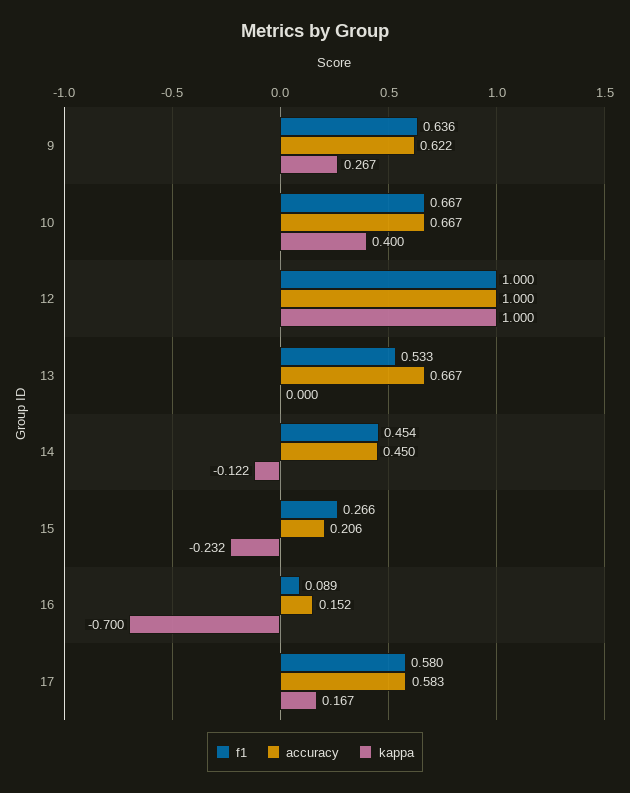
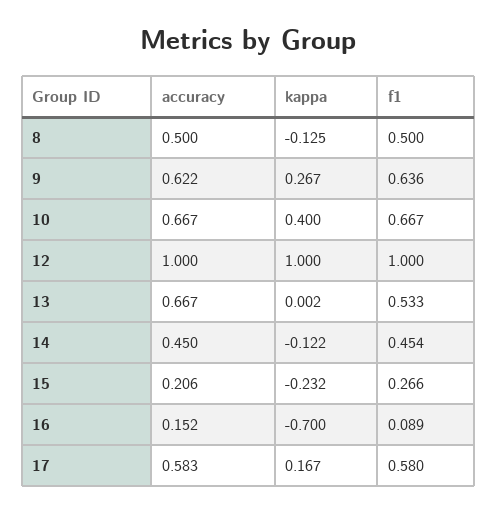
kappa, 13: 0 -> 0.002
accuracy, 8: none -> 0.5
kappa, 8: none -> -0.125
f1, 8: none -> 0.5

